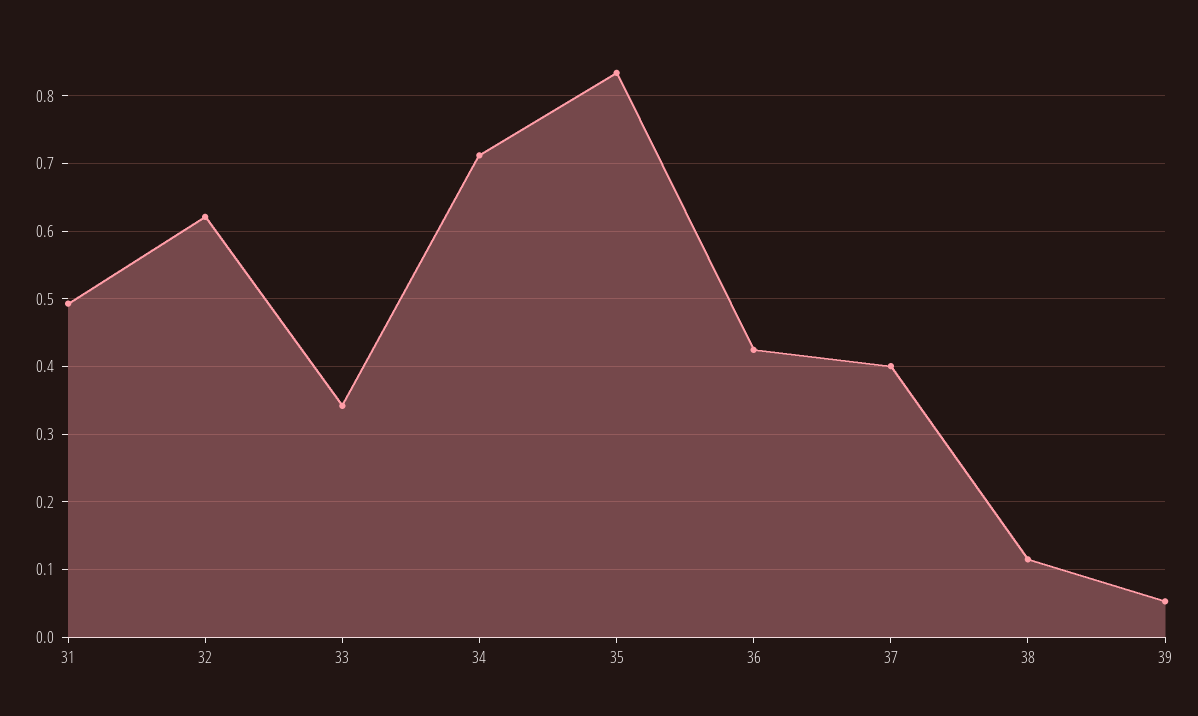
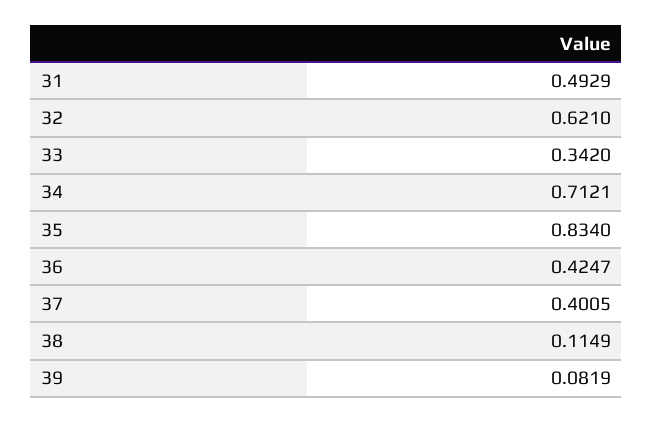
39: 0.05 -> 0.0819

